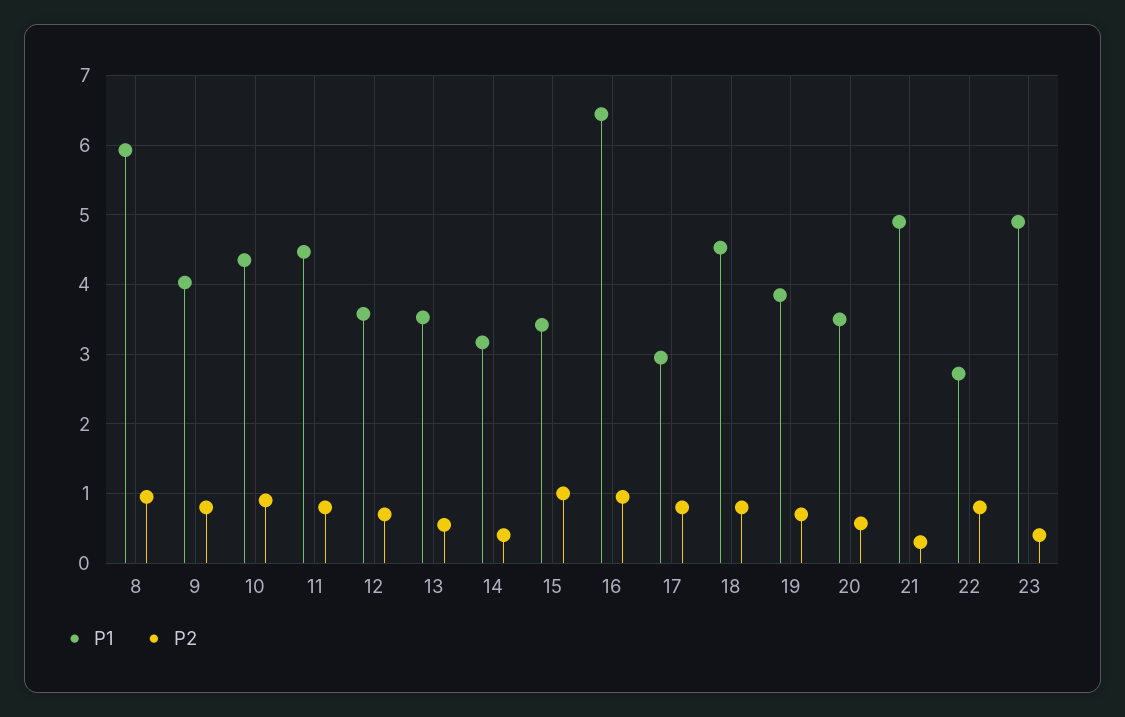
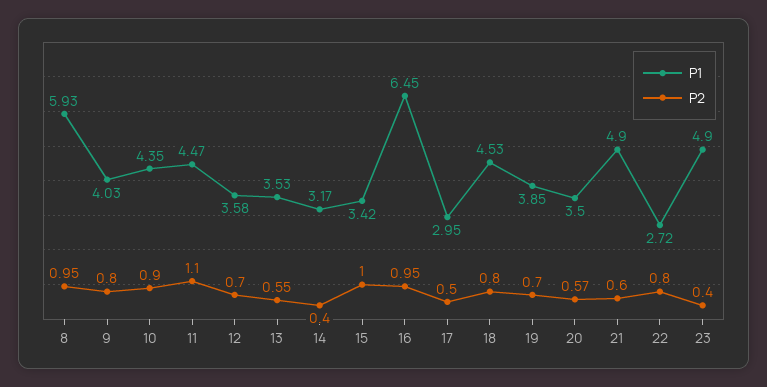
P2, 11: 0.8 -> 1.1
P2, 17: 0.8 -> 0.5
P2, 21: 0.3 -> 0.6

